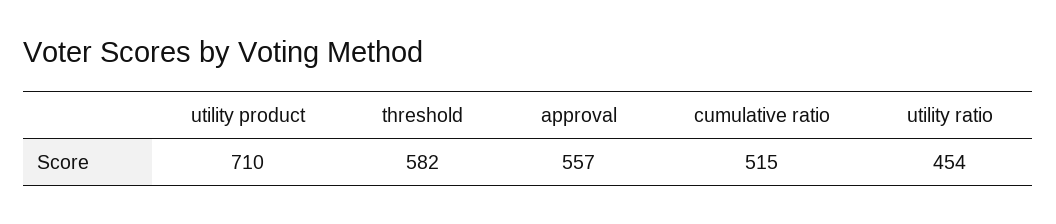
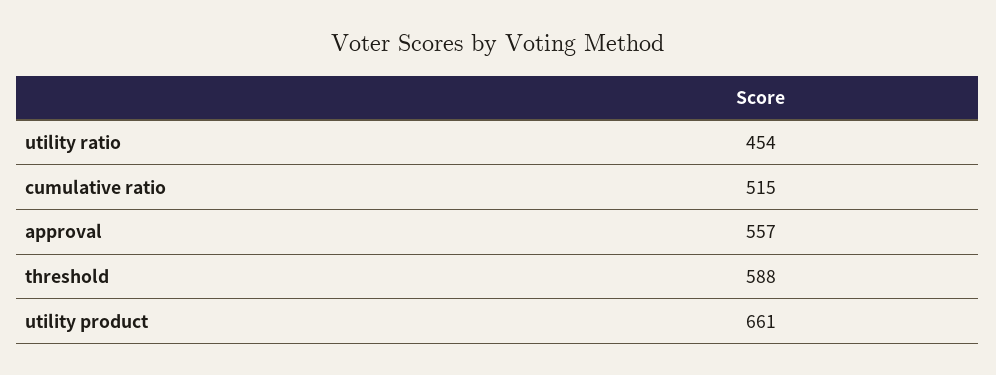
utility product: 710 -> 661
threshold: 582 -> 588

